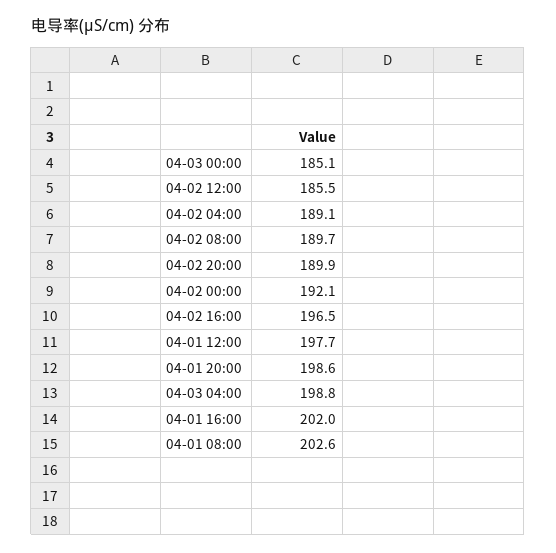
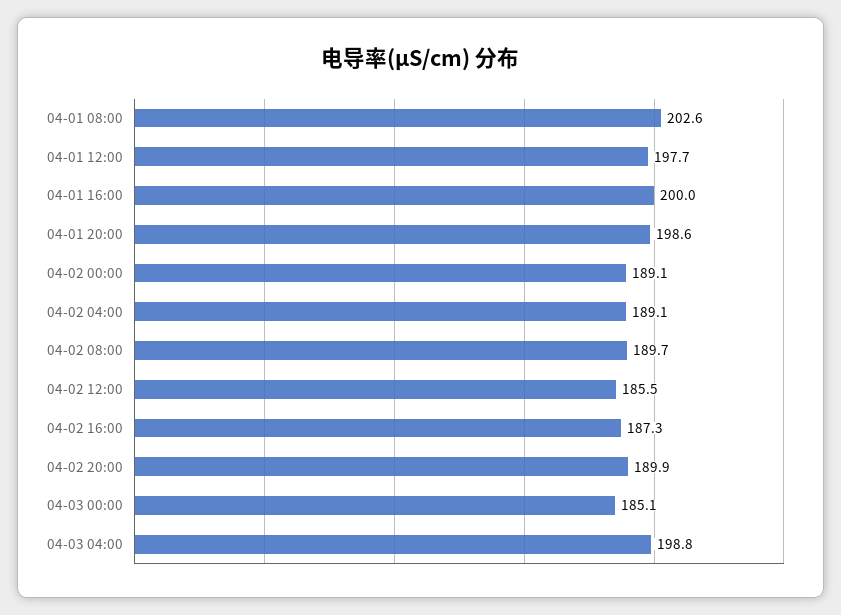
04-02 00:00: 192.1 -> 189.1
04-02 16:00: 196.5 -> 187.3
04-01 16:00: 202 -> 200

